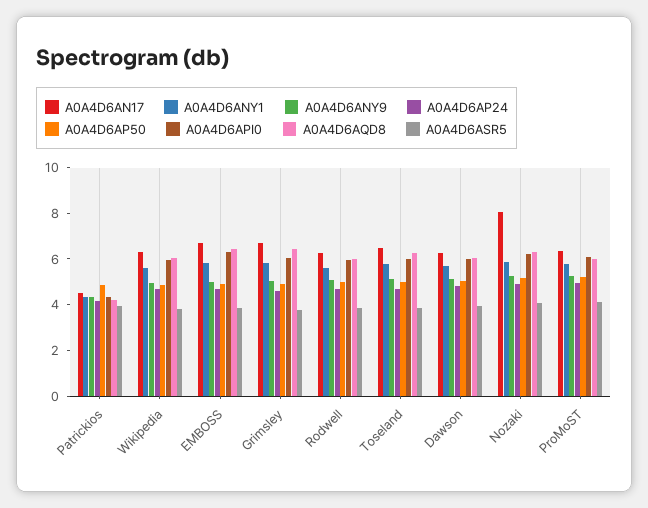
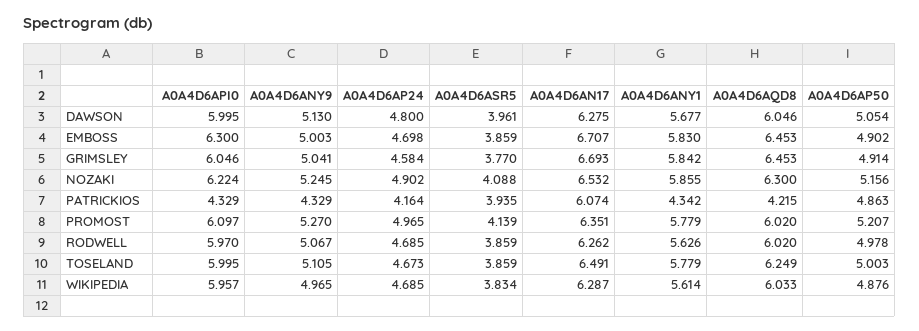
A0A4D6AN17, Patrickios: 4.5 -> 6.074
A0A4D6AN17, Nozaki: 8 -> 6.532

